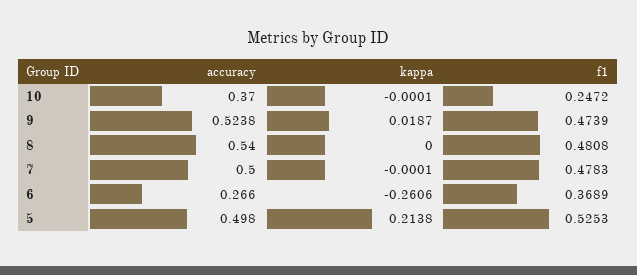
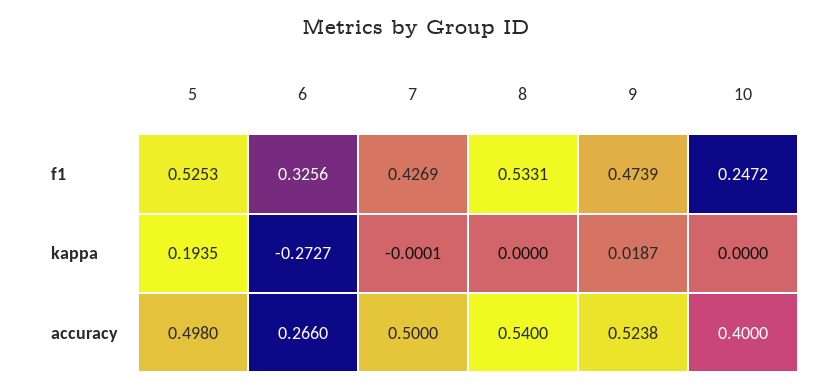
accuracy, 10: 0.37 -> 0.4
kappa, 10: -0.0001 -> 0
f1, 8: 0.4808 -> 0.5331
f1, 7: 0.4783 -> 0.4269
kappa, 6: -0.2606 -> -0.2727
f1, 6: 0.3689 -> 0.3256
kappa, 5: 0.2138 -> 0.1935

